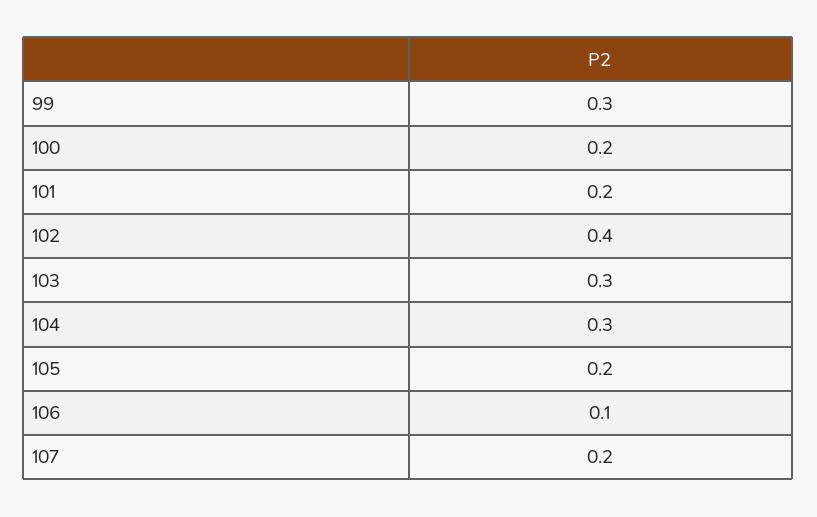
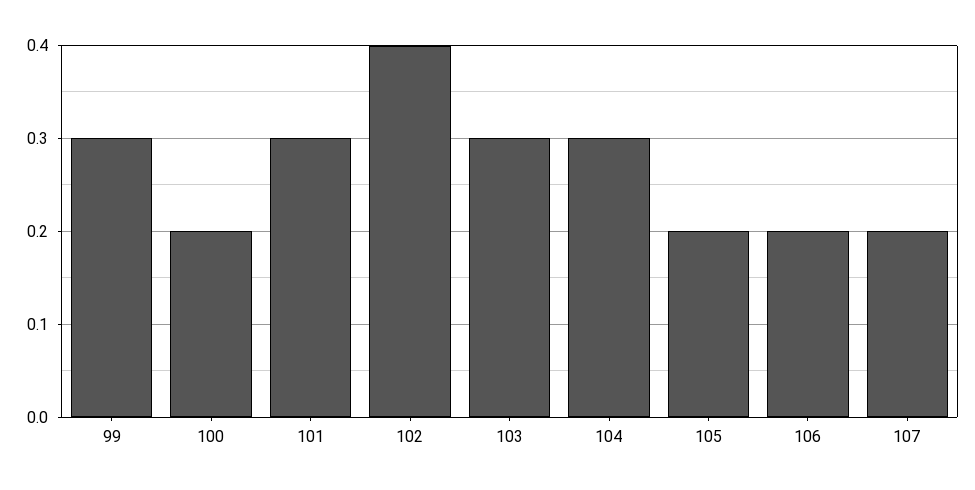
101: 0.2 -> 0.3
106: 0.1 -> 0.2

